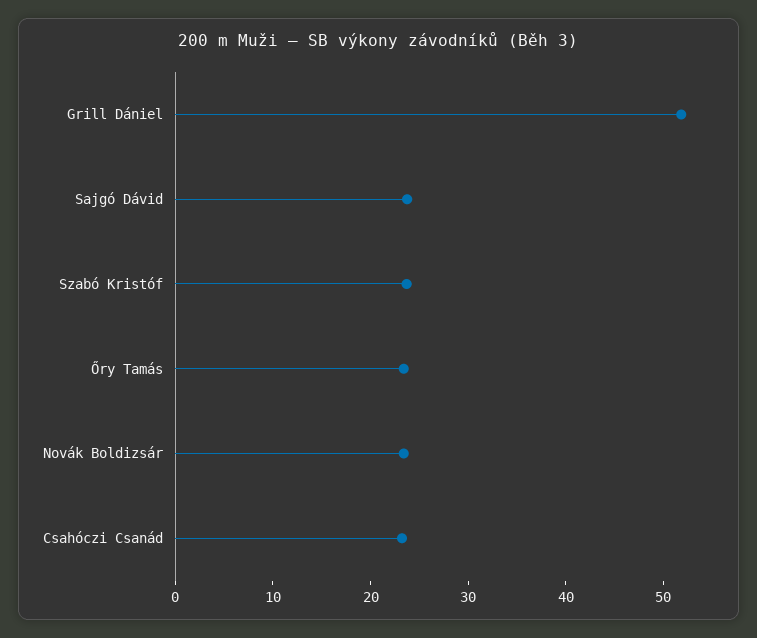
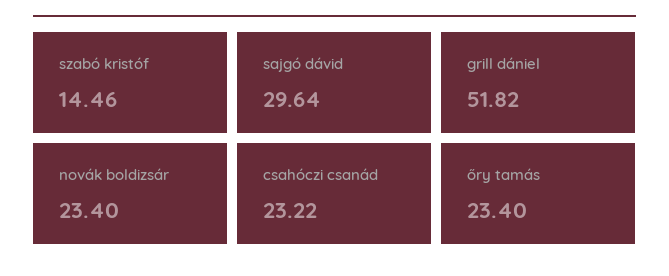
Sajgó Dávid: 24 -> 29.64
Szabó Kristóf: 24 -> 14.46

